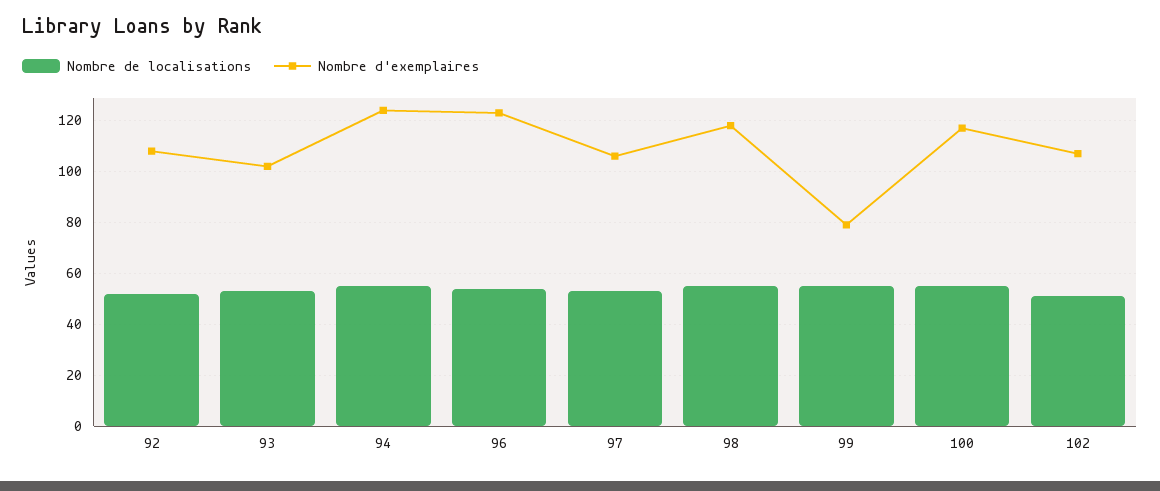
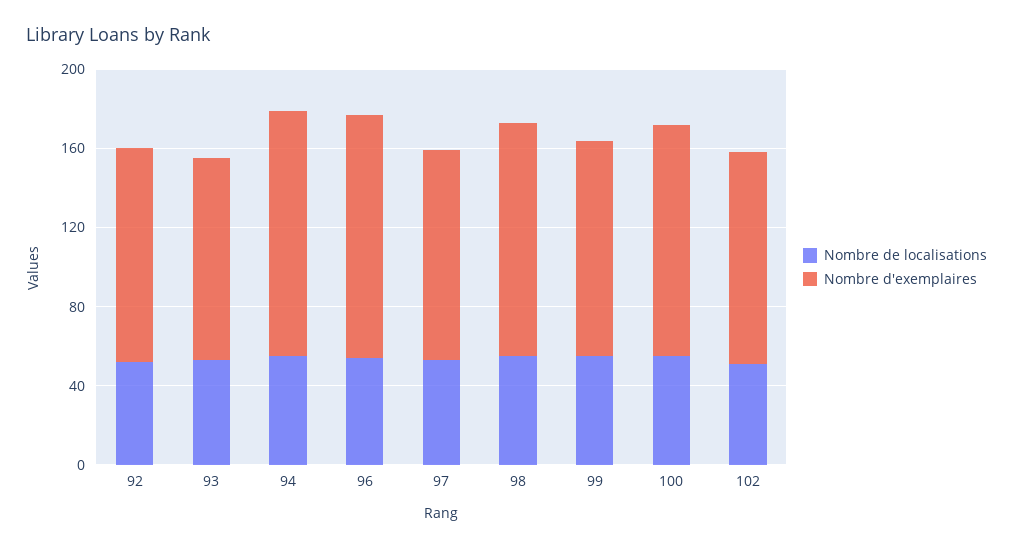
Nombre d'exemplaires, 99: 80 -> 110

